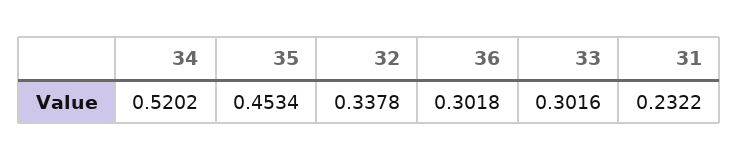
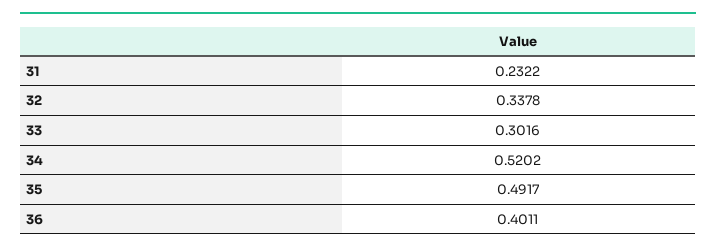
35: 0.4534 -> 0.4917
36: 0.3018 -> 0.4011

